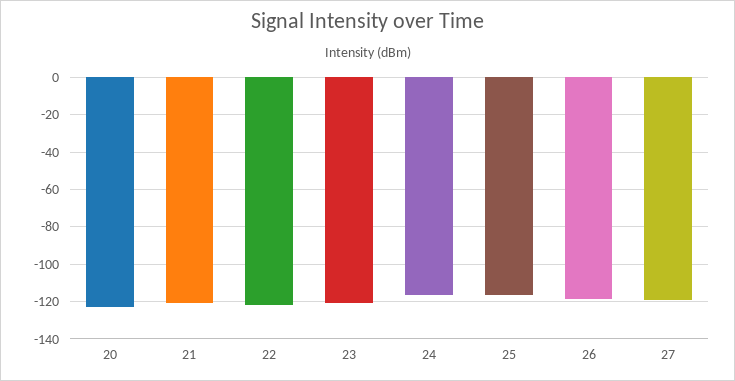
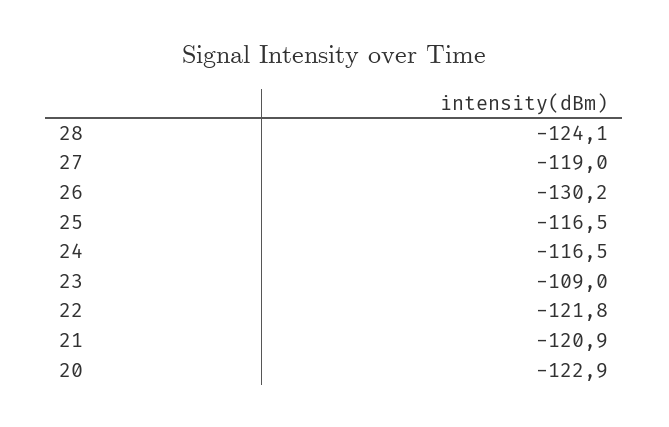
23: -120 -> -109
26: -120 -> -130.2
28: none -> -124.1

